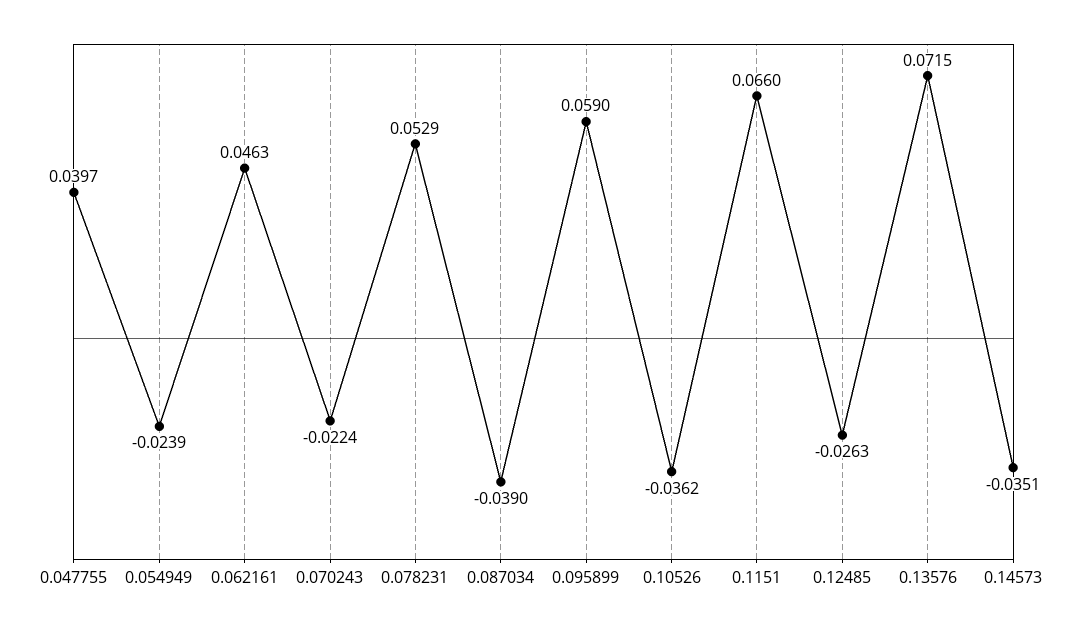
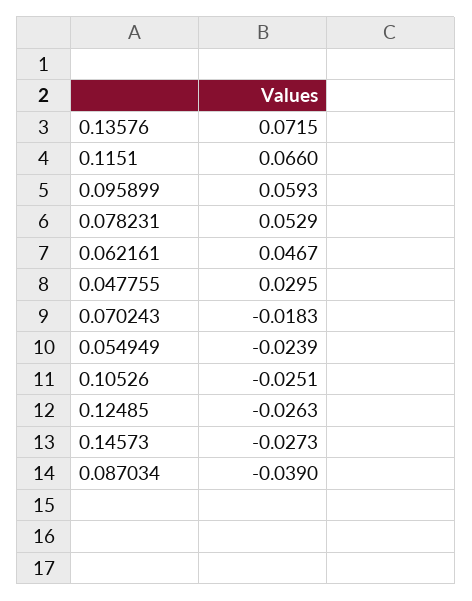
0.047755: 0.0397 -> 0.0295
0.062161: 0.0463 -> 0.0467
0.070243: -0.0224 -> -0.0183
0.095899: 0.059 -> 0.0593
0.10526: -0.0362 -> -0.0251
0.14573: -0.0351 -> -0.0273

